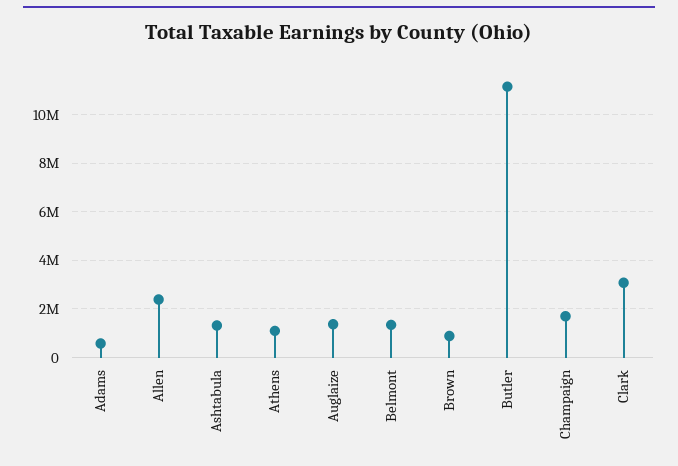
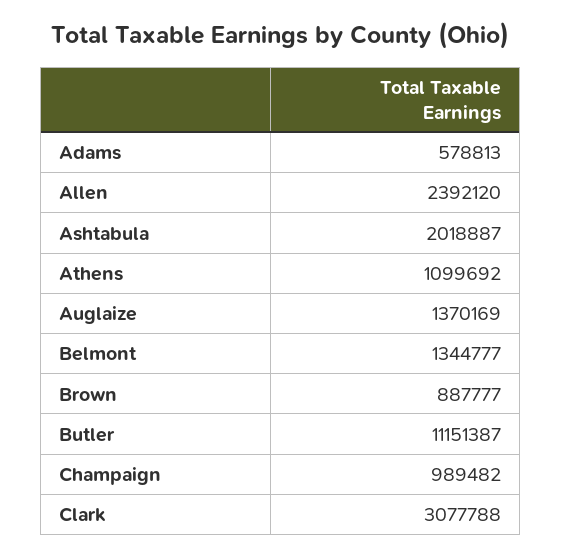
Ashtabula: 1250000 -> 2018887
Champaign: 1750000 -> 989482

